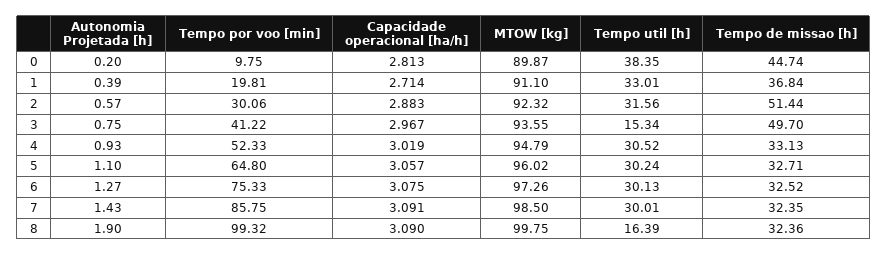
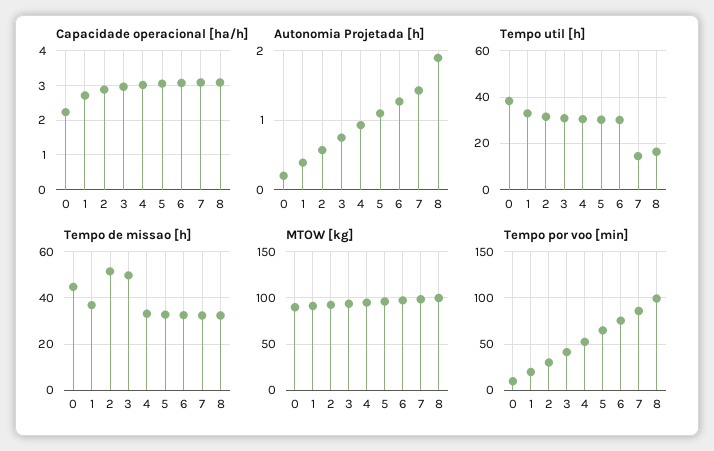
Capacidade operacional [ha/h], 0: 2.813 -> 2.2
Tempo util [h], 3: 15.34 -> 30
Tempo util [h], 7: 30.01 -> 15

